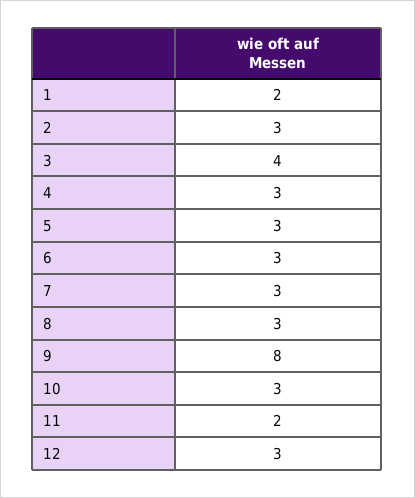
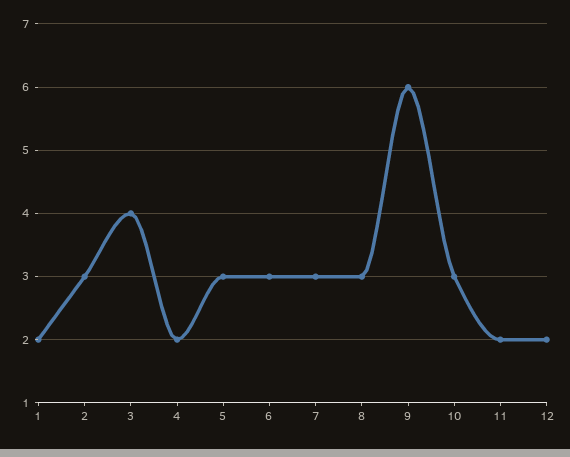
4: 3 -> 2
9: 8 -> 6
12: 3 -> 2

